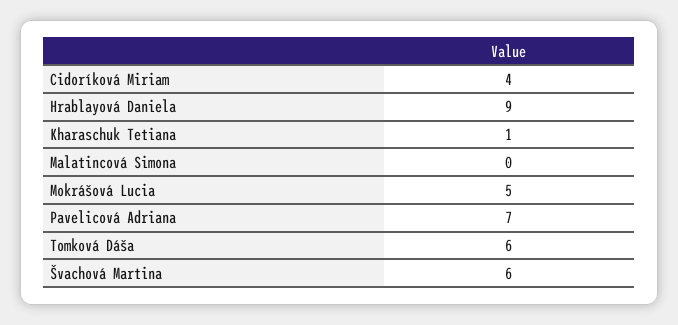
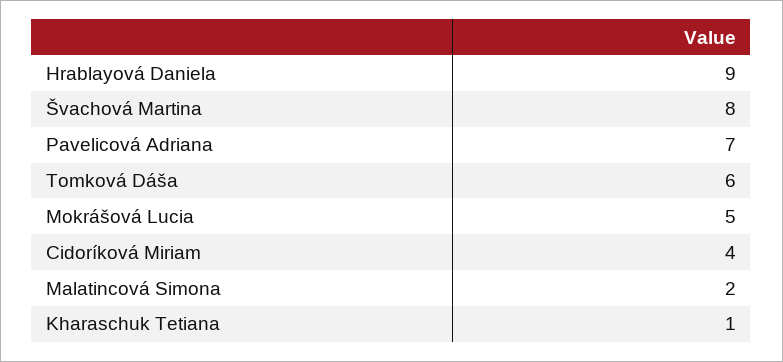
Malatincová Simona: 0 -> 2
Švachová Martina: 6 -> 8

